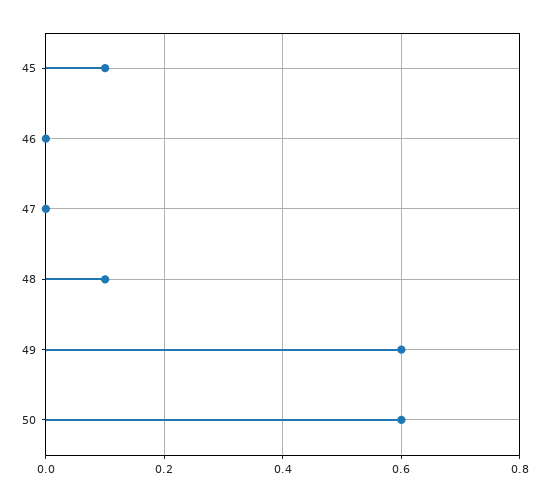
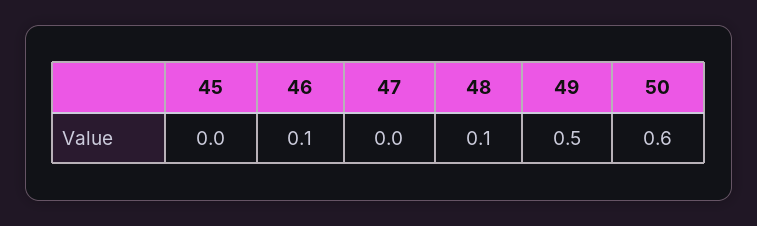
45: 0.1 -> 0
46: 0 -> 0.1
49: 0.6 -> 0.5

